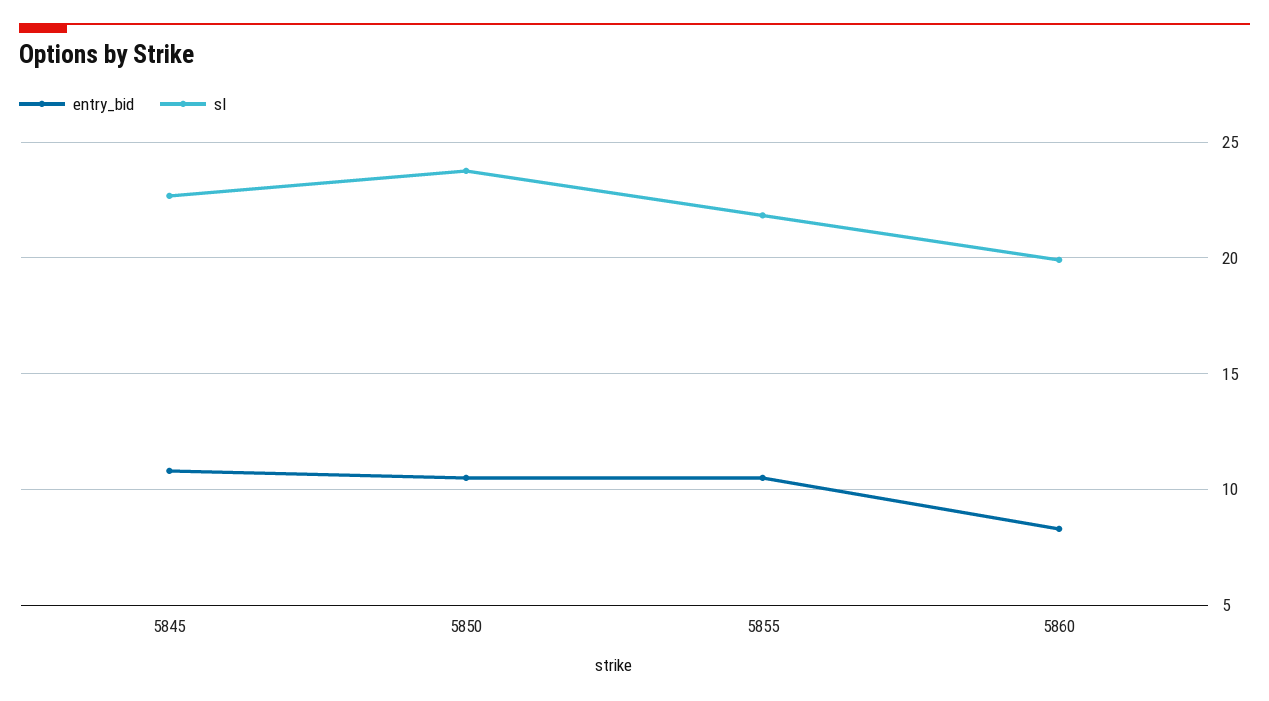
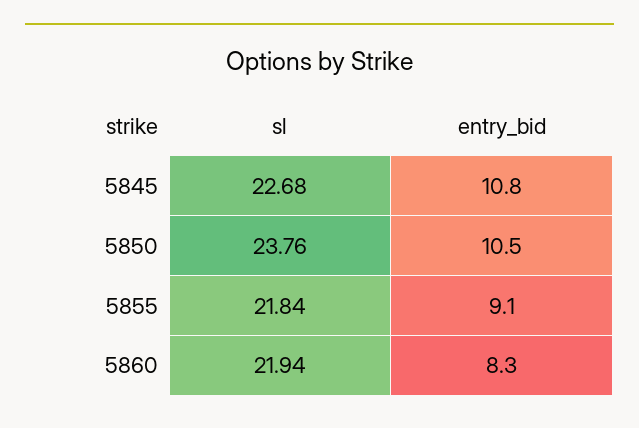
entry_bid, 5855: 10.5 -> 9.1
sl, 5860: 20 -> 21.94

